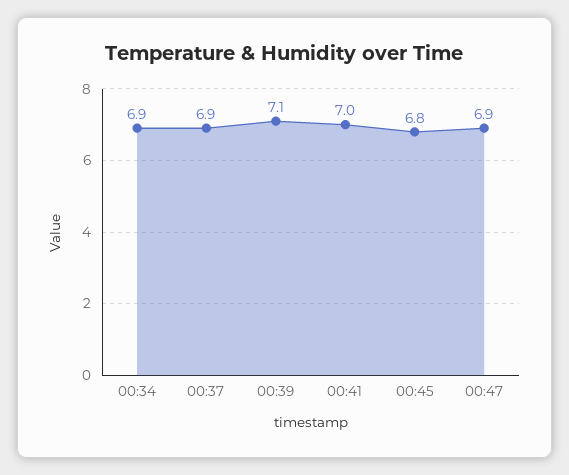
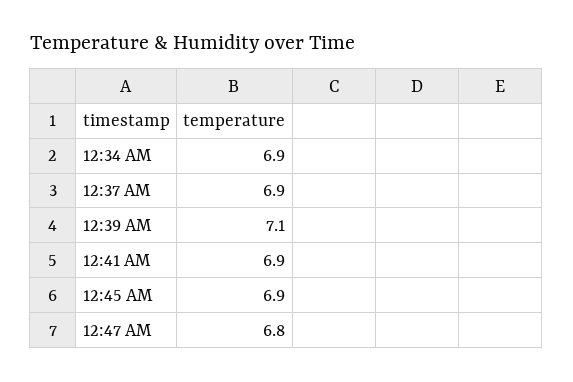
00:41: 7 -> 6.9
00:45: 6.8 -> 6.9
00:47: 6.9 -> 6.8

